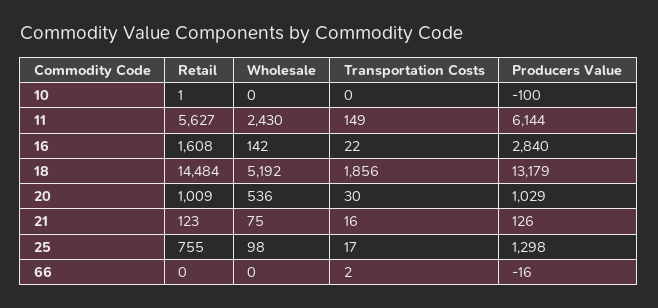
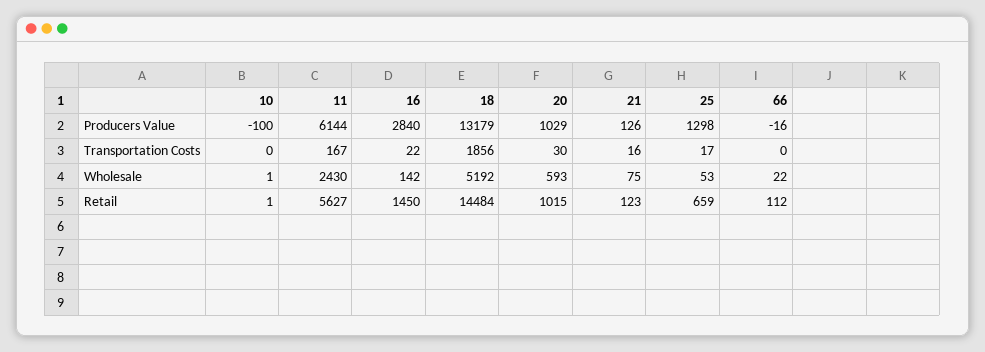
Wholesale, 10: 0 -> 1
Transportation Costs, 11: 149 -> 167
Retail, 16: 1608 -> 1450
Retail, 20: 1009 -> 1015
Wholesale, 20: 536 -> 593
Retail, 25: 755 -> 659
Wholesale, 25: 98 -> 53
Retail, 66: 0 -> 112
Wholesale, 66: 0 -> 22
Transportation Costs, 66: 2 -> 0

